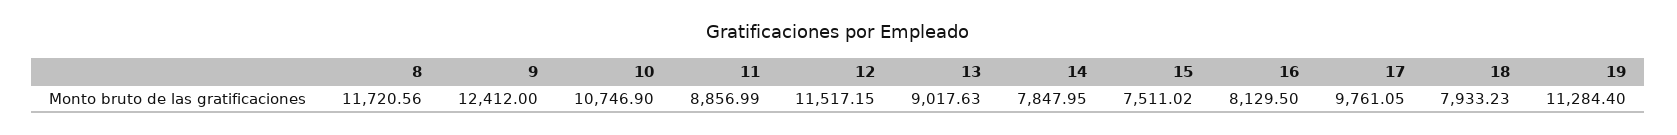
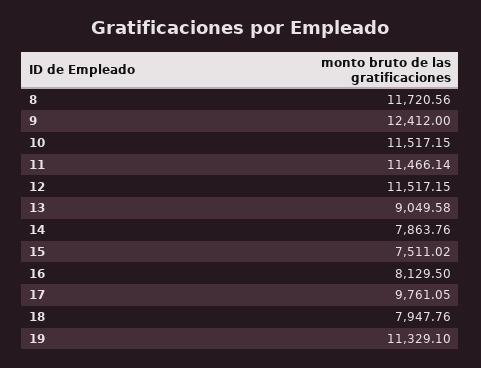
10: 10746.9 -> 11517.15
11: 8856.99 -> 11466.14
13: 9017.63 -> 9049.58
14: 7847.95 -> 7863.76
18: 7933.23 -> 7947.76
19: 11284.4 -> 11329.1

